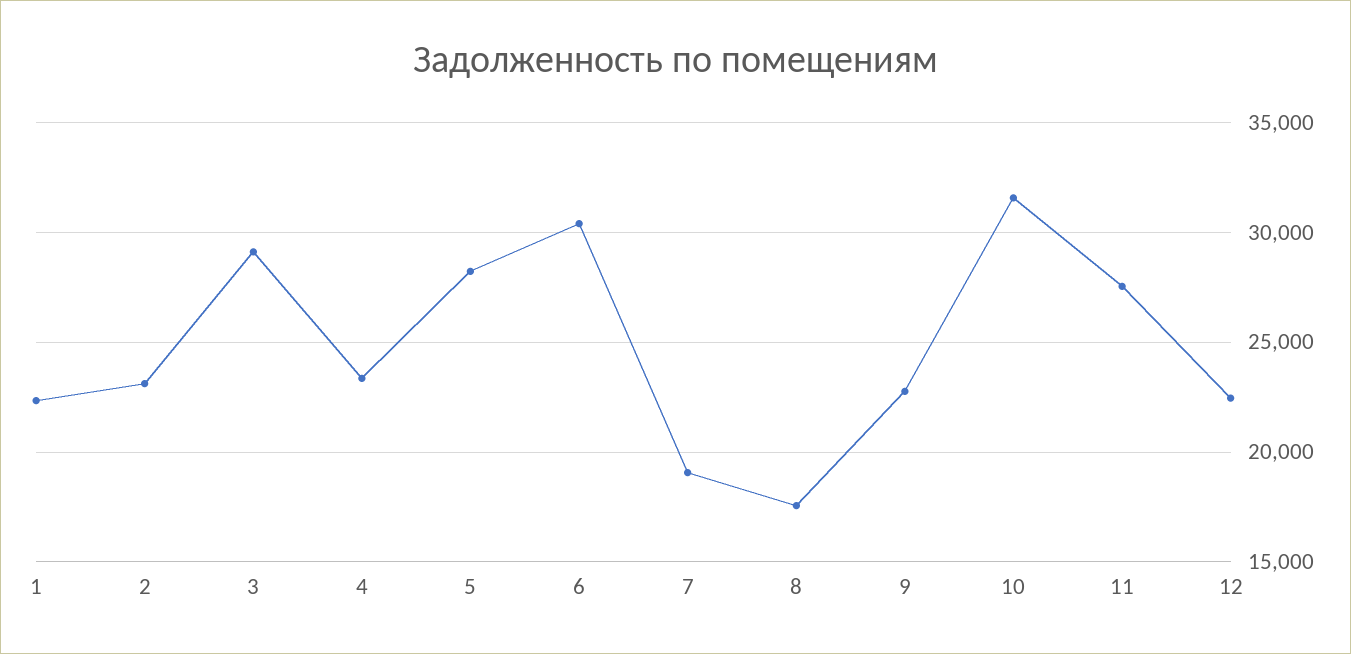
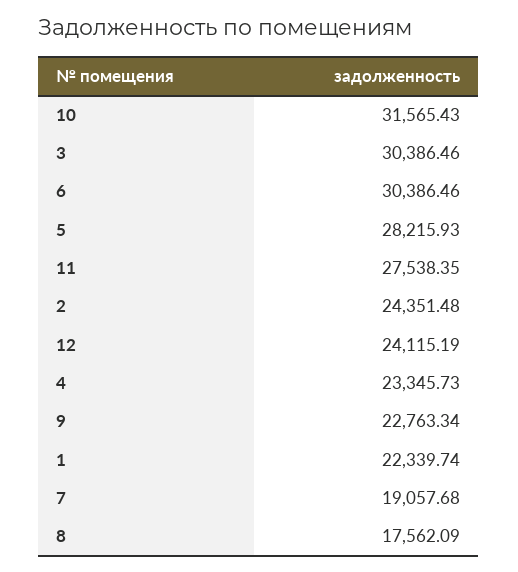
2: 23000 -> 24351.48
3: 29000 -> 30386.46
12: 22500 -> 24115.19

